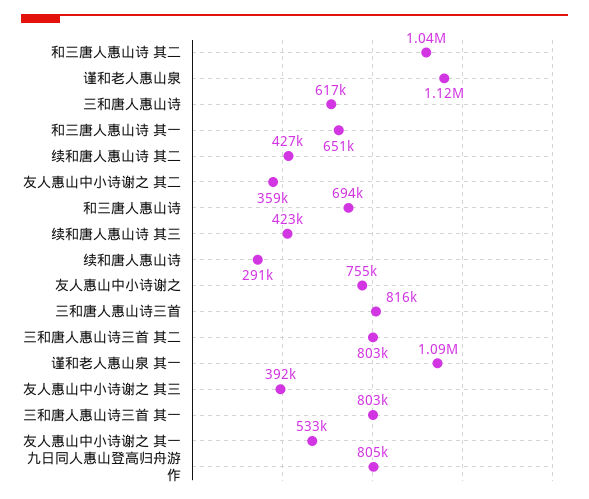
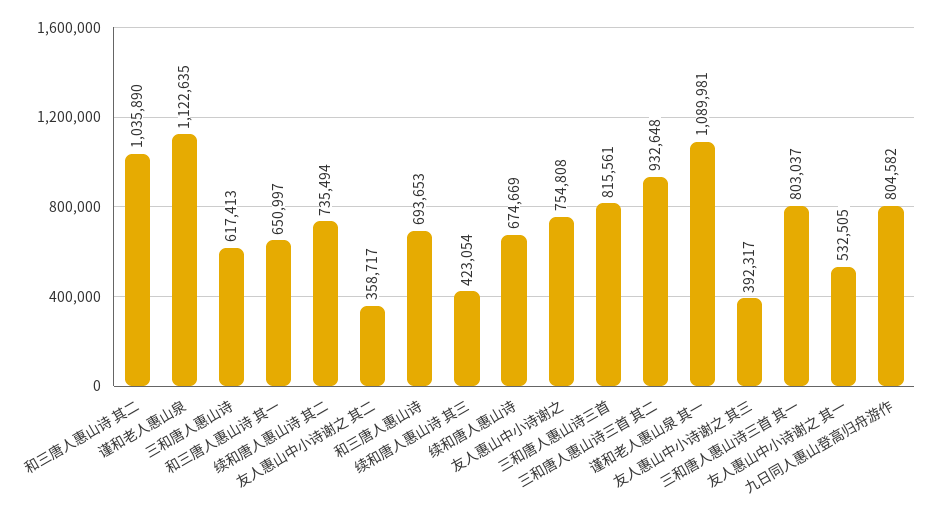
续和唐人惠山诗 其二: 427000 -> 735494
续和唐人惠山诗: 291000 -> 674669
三和唐人惠山诗三首 其二: 803000 -> 932648

